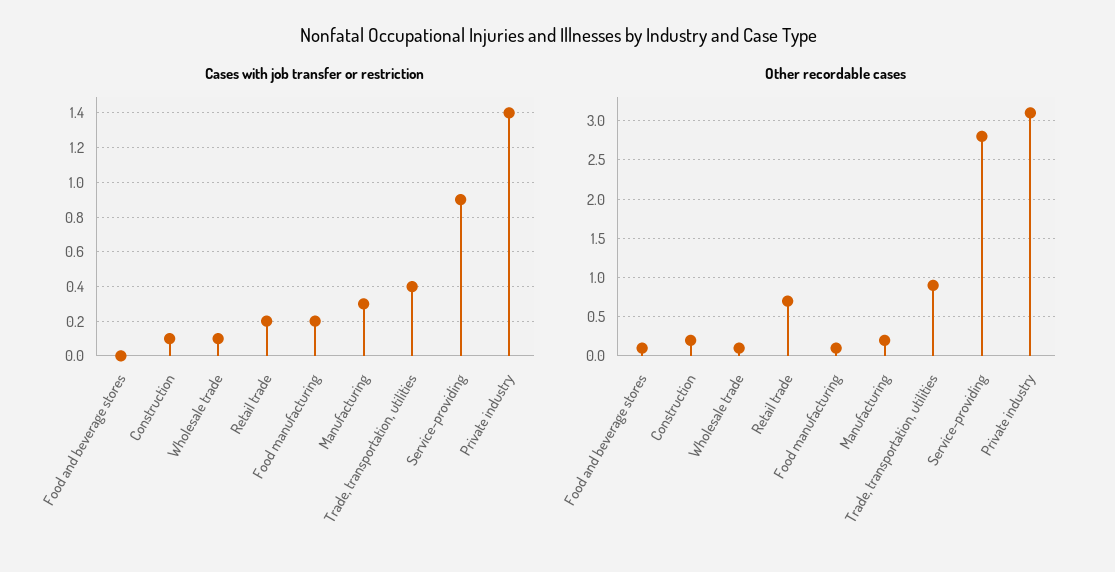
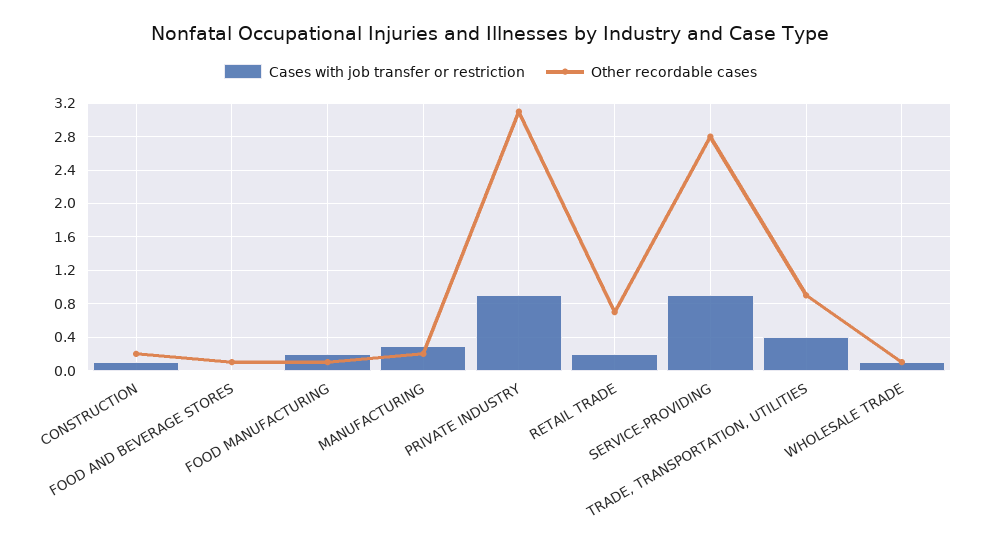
Cases with job transfer or restriction, Private industry: 1.4 -> 0.9

